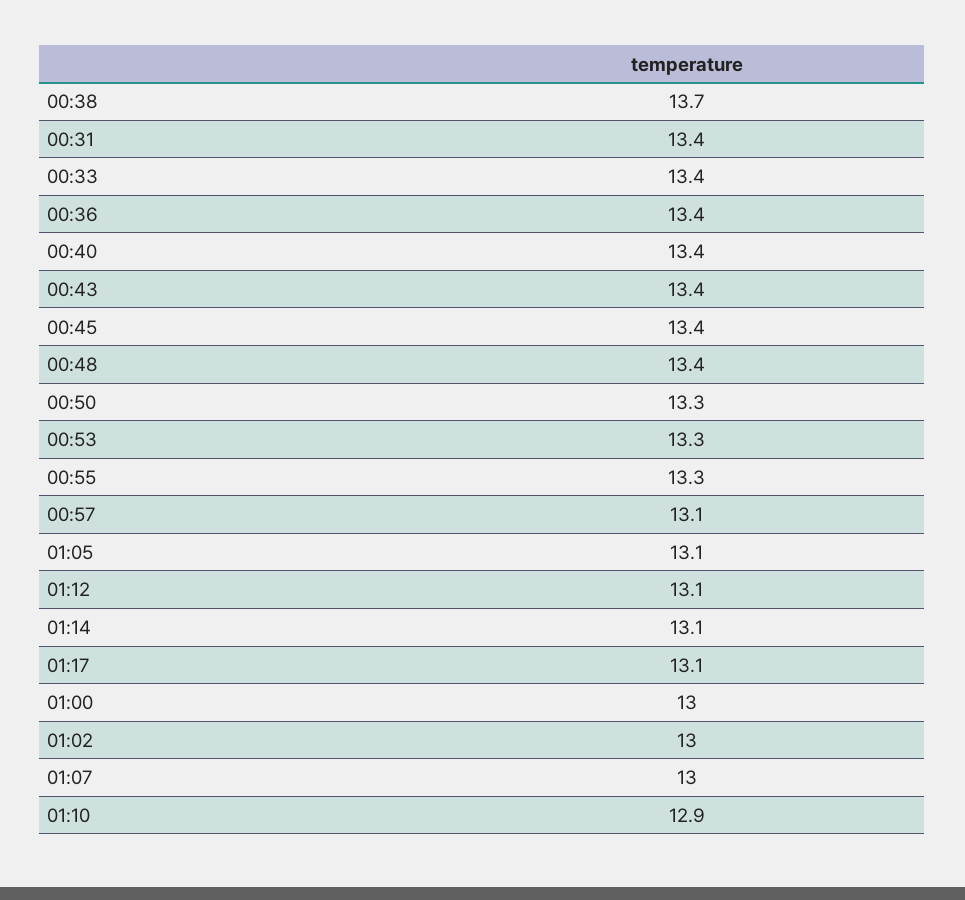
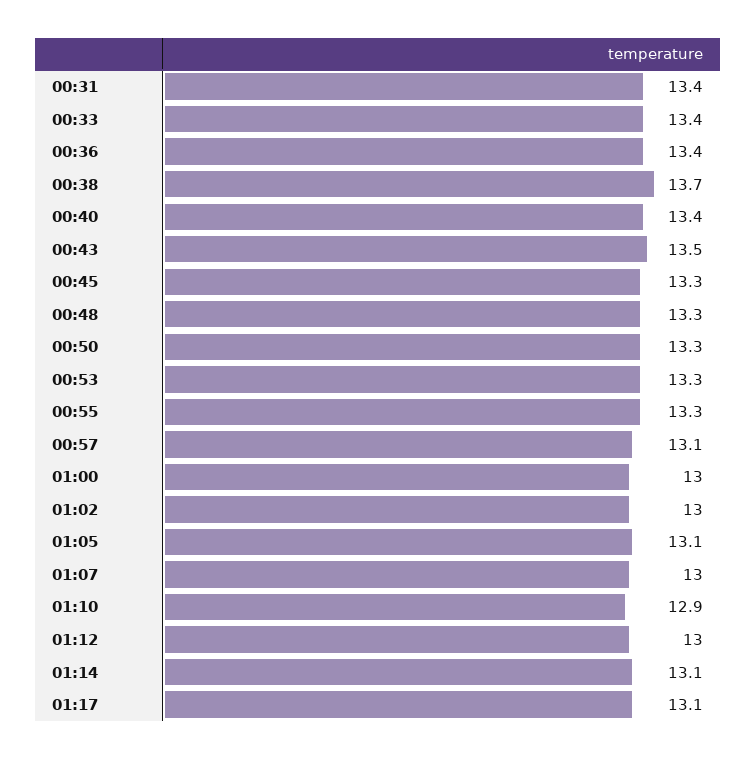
00:43: 13.4 -> 13.5
00:45: 13.4 -> 13.3
00:48: 13.4 -> 13.3
01:12: 13.1 -> 13

